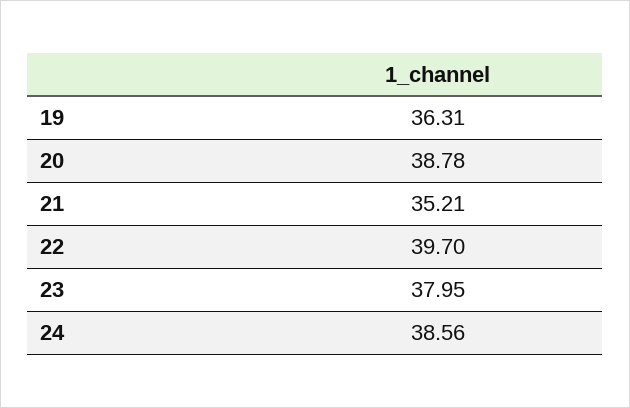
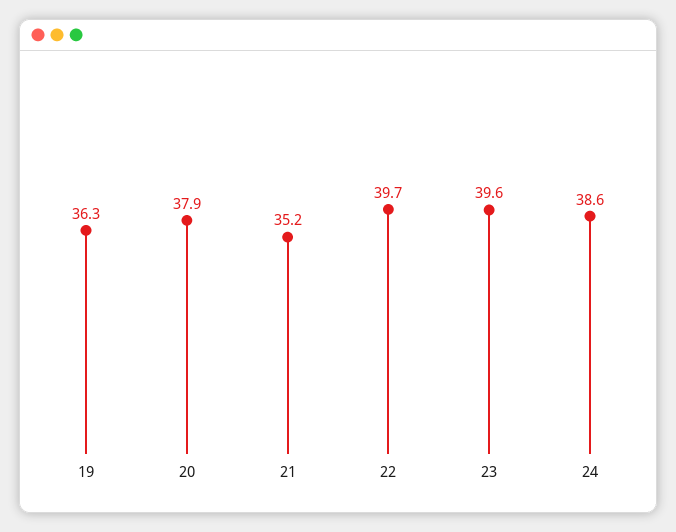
20: 38.78 -> 37.9
23: 37.95 -> 39.6

